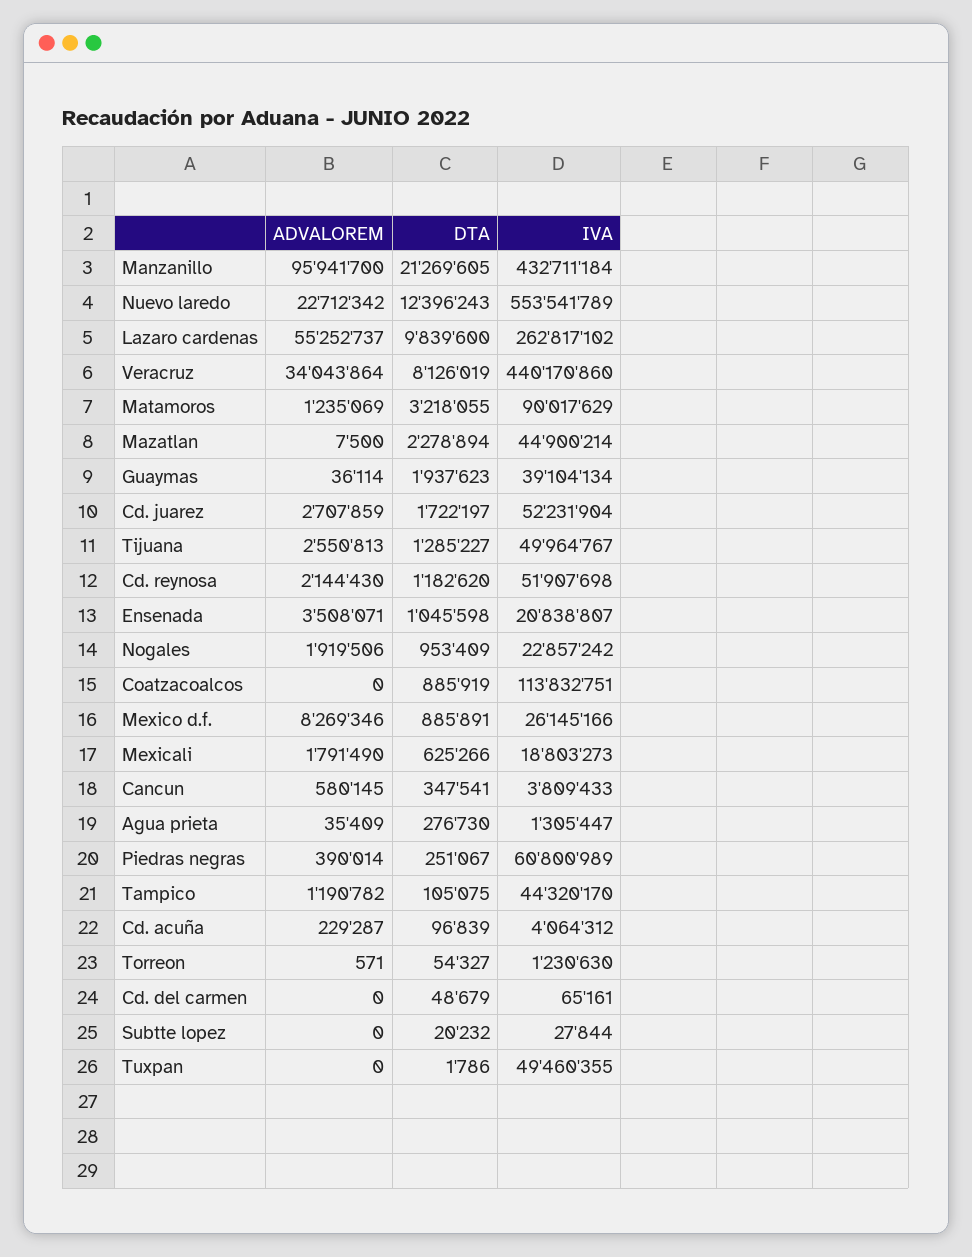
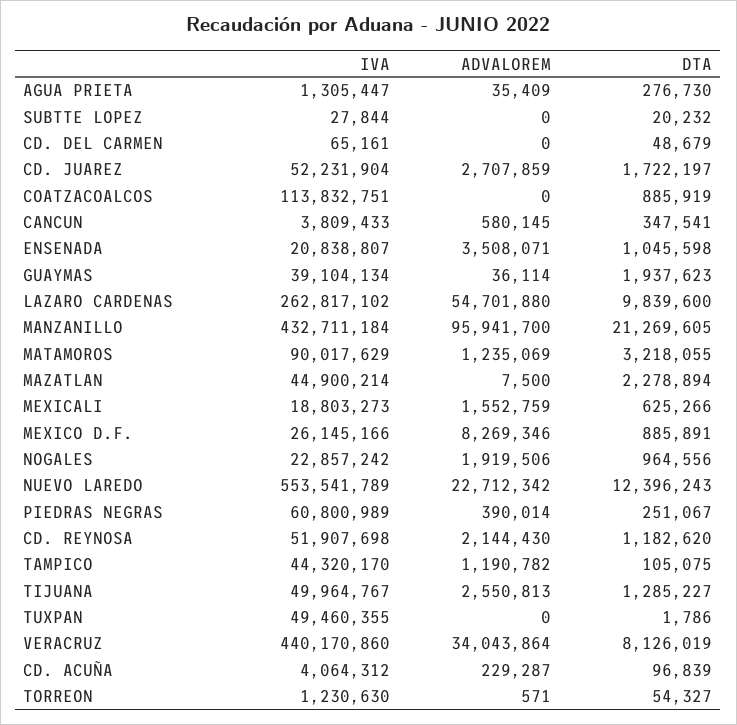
ADVALOREM, Lazaro cardenas: 55252737 -> 54701880
DTA, Nogales: 953409 -> 964556
ADVALOREM, Mexicali: 1791490 -> 1552759

